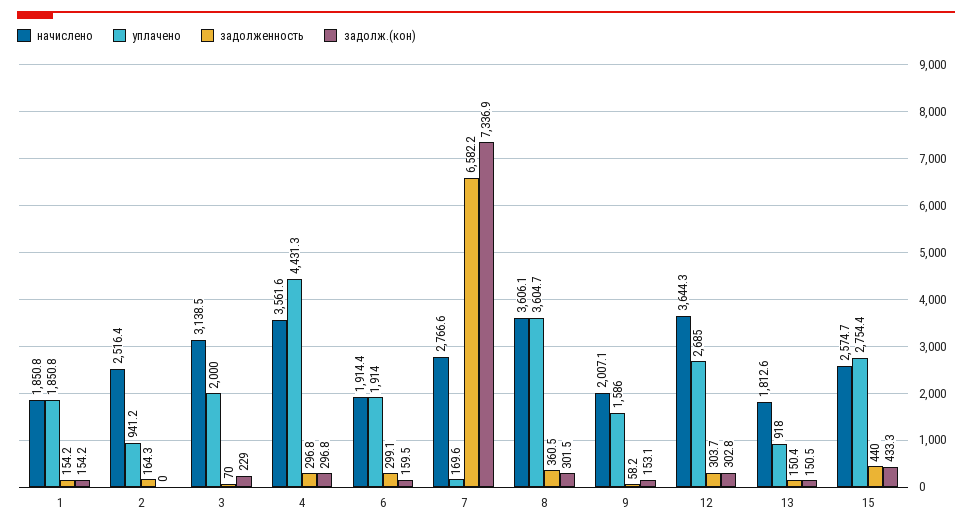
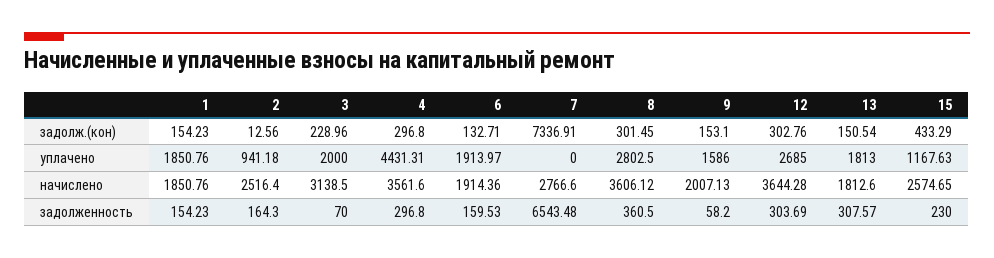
задолж.(кон), 2: 0 -> 12.56
задолженность, 6: 299.1 -> 159.53
задолж.(кон), 6: 159.5 -> 132.71
уплачено, 7: 169.6 -> 0
задолженность, 7: 6582.2 -> 6543.48
уплачено, 8: 3604.7 -> 2802.5
уплачено, 13: 918 -> 1813
задолженность, 13: 150.4 -> 307.57
уплачено, 15: 2754.4 -> 1167.63
задолженность, 15: 440 -> 230

